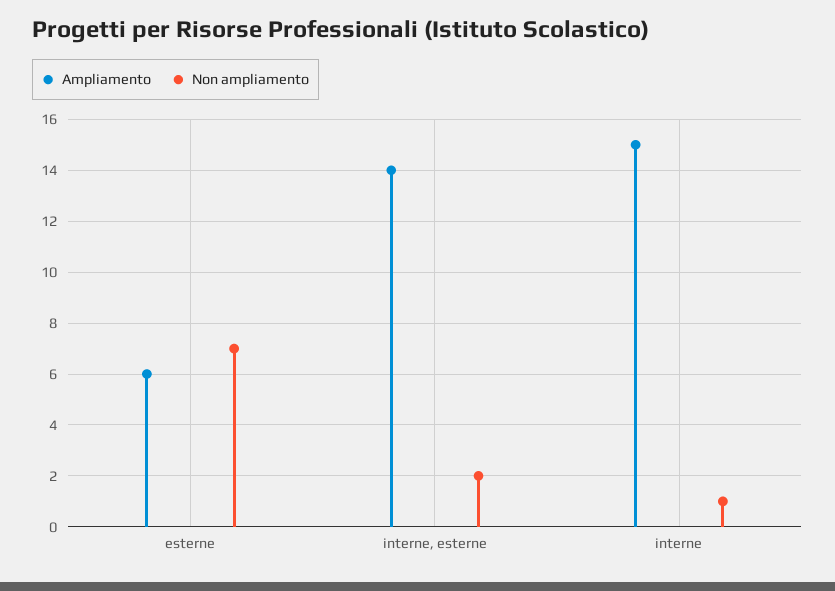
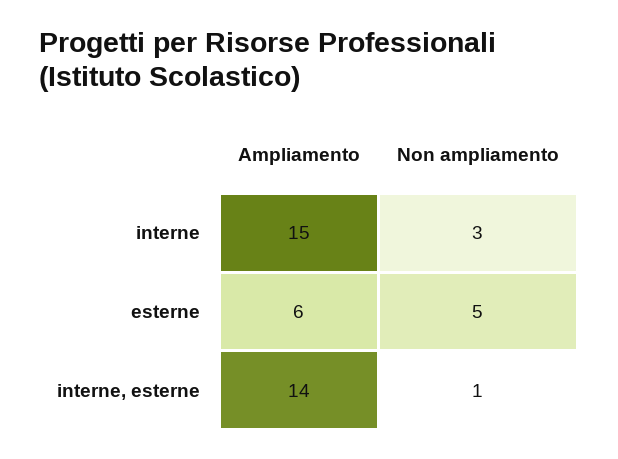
Non ampliamento, esterne: 7 -> 5
Non ampliamento, interne, esterne: 2 -> 1
Non ampliamento, interne: 1 -> 3

